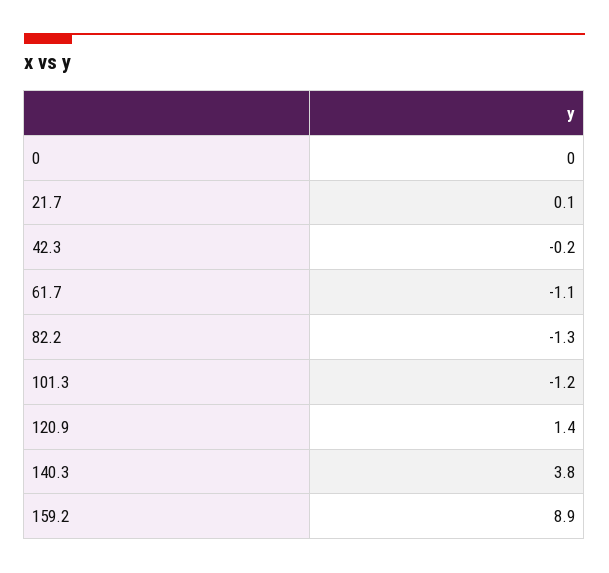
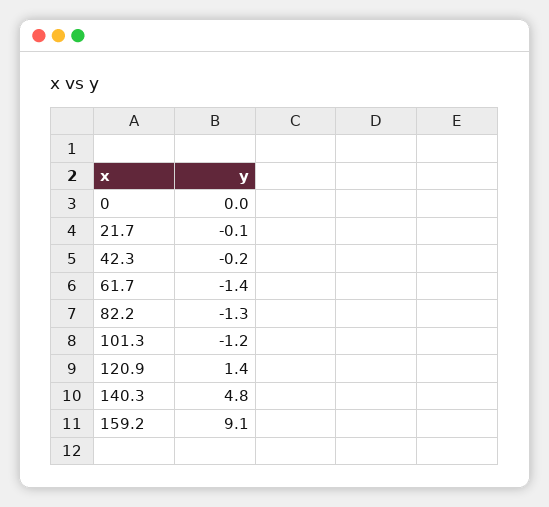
21.7: 0.1 -> -0.1
61.7: -1.1 -> -1.4
140.3: 3.8 -> 4.8
159.2: 8.9 -> 9.1

